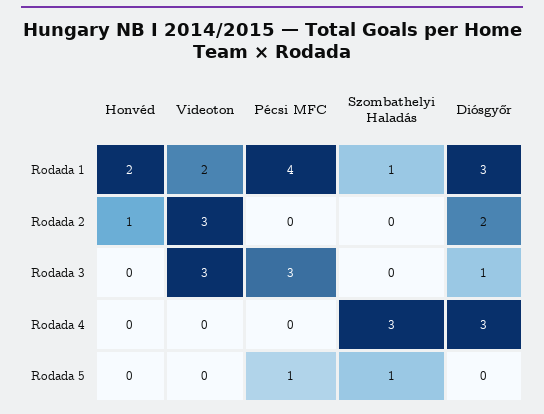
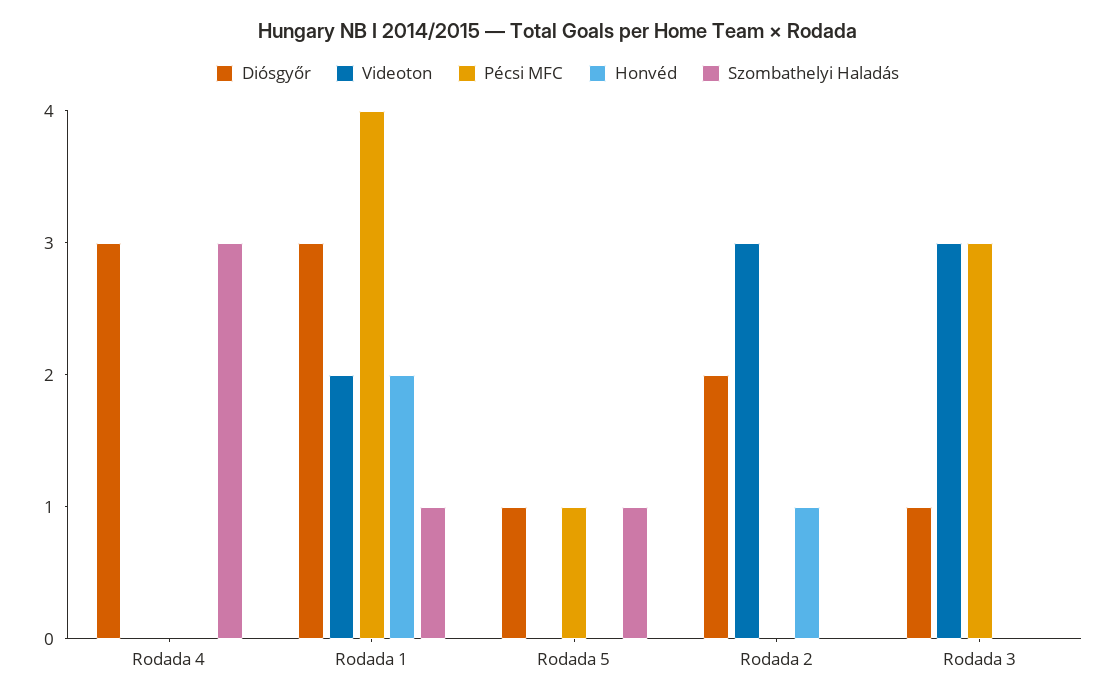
Diósgyőr, Rodada 5: 0 -> 1

